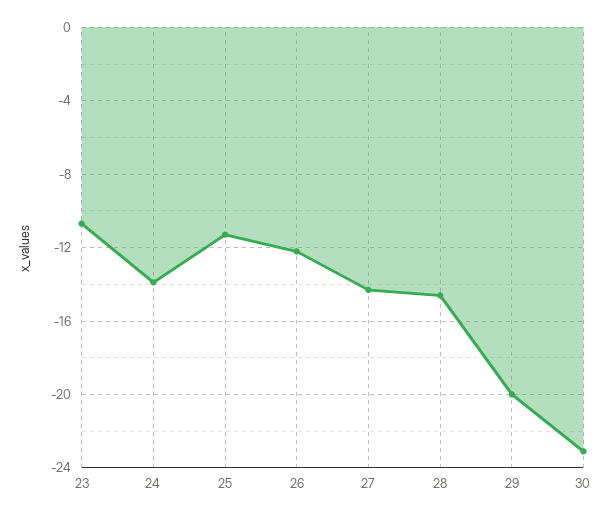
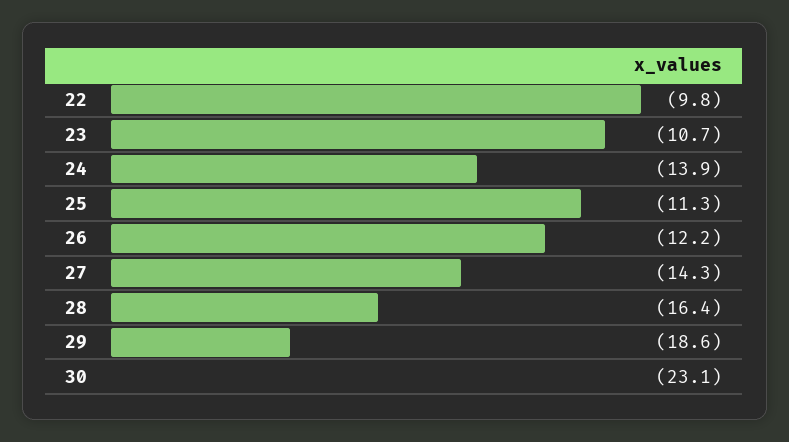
28: -14.5 -> -16.4
29: -20 -> -18.6
22: none -> -9.8

